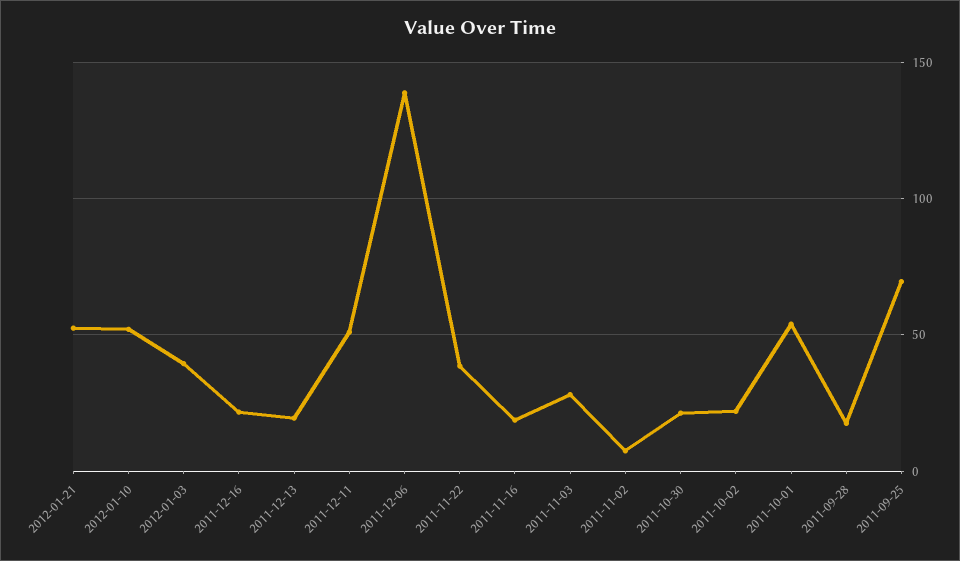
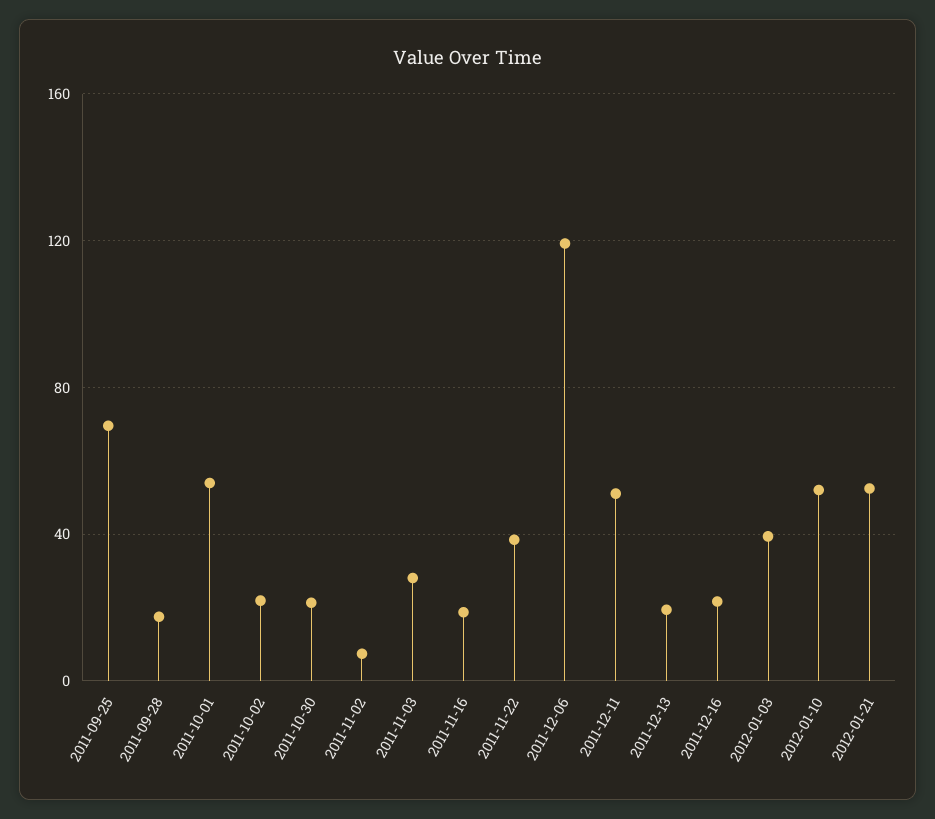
2011-12-06: 140 -> 120

